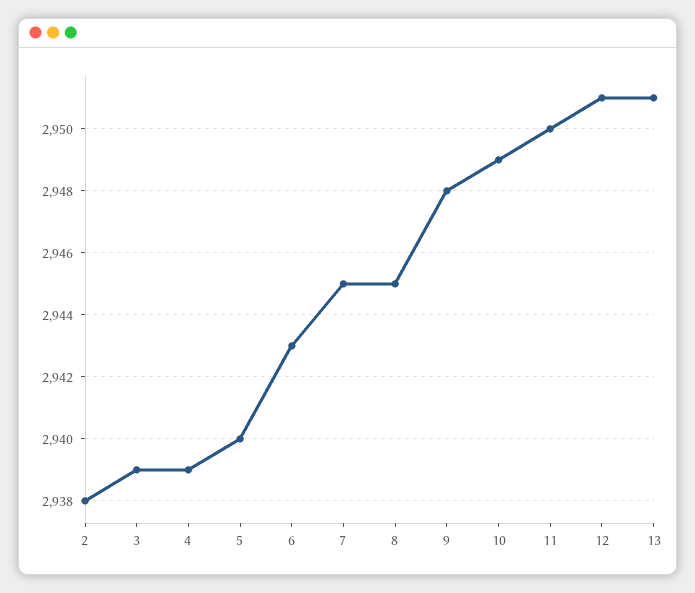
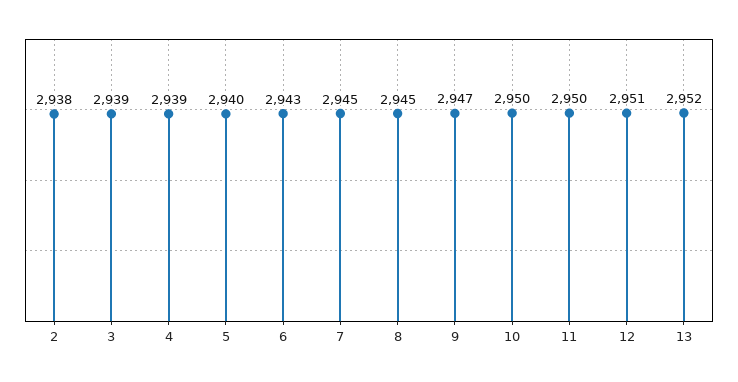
9: 2948 -> 2947
10: 2949 -> 2950
13: 2951 -> 2952

